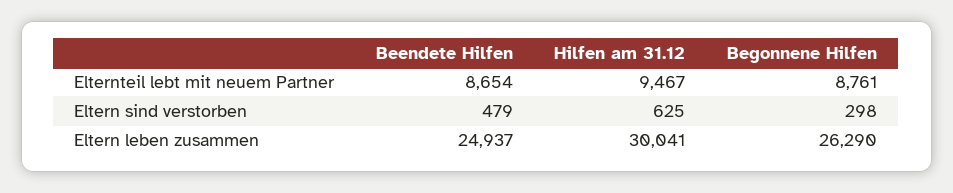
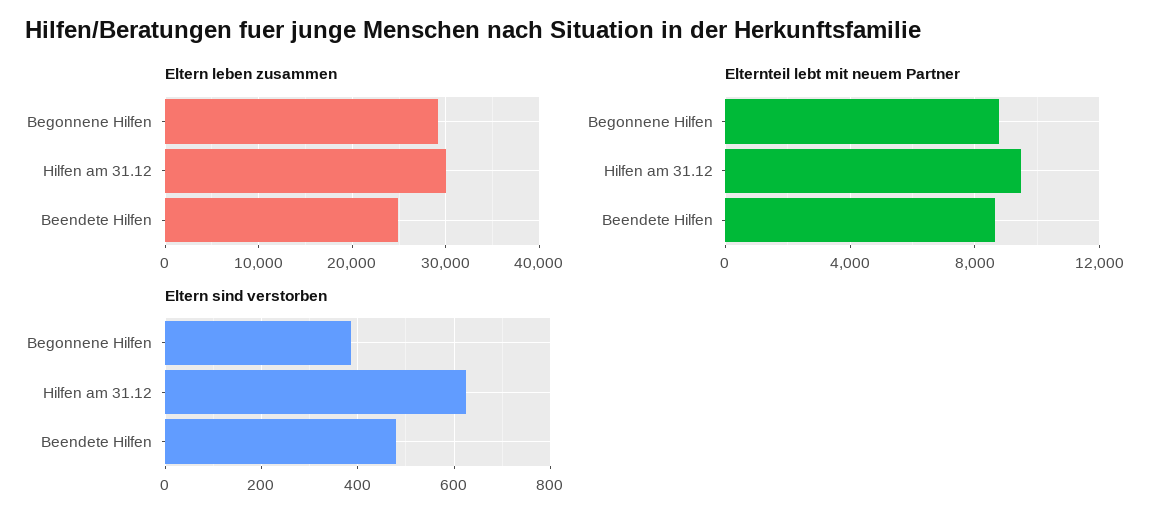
Eltern sind verstorben, Begonnene Hilfen: 298 -> 380
Eltern leben zusammen, Begonnene Hilfen: 26290 -> 29000

